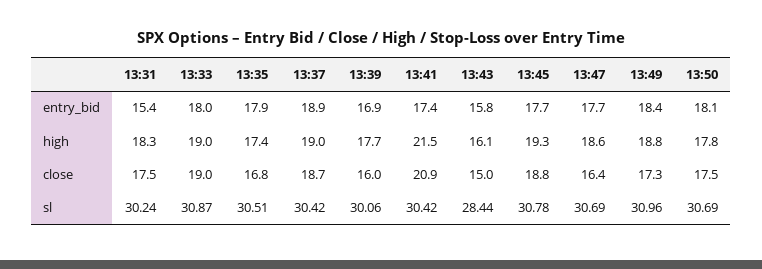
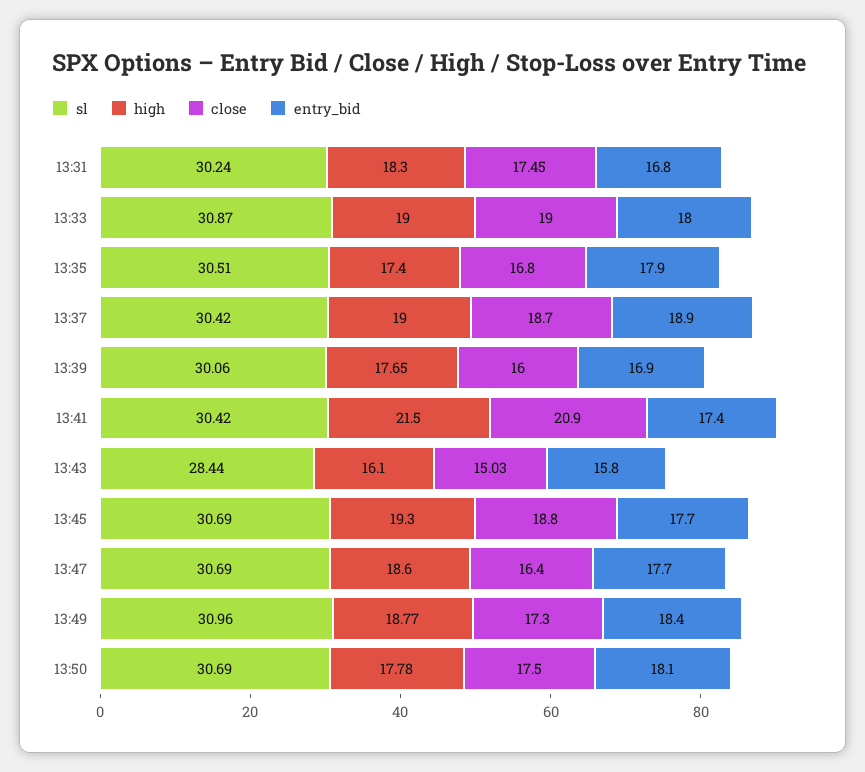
entry_bid, 13:31: 15.4 -> 16.8
sl, 13:45: 30.78 -> 30.69

